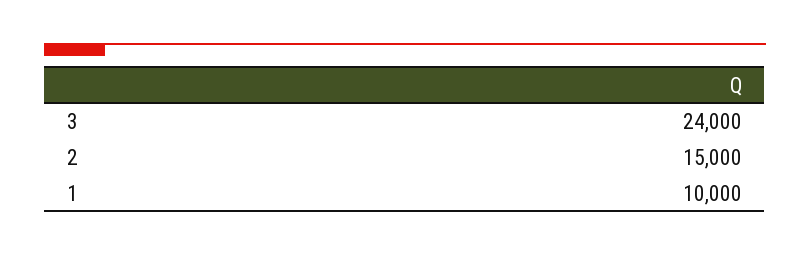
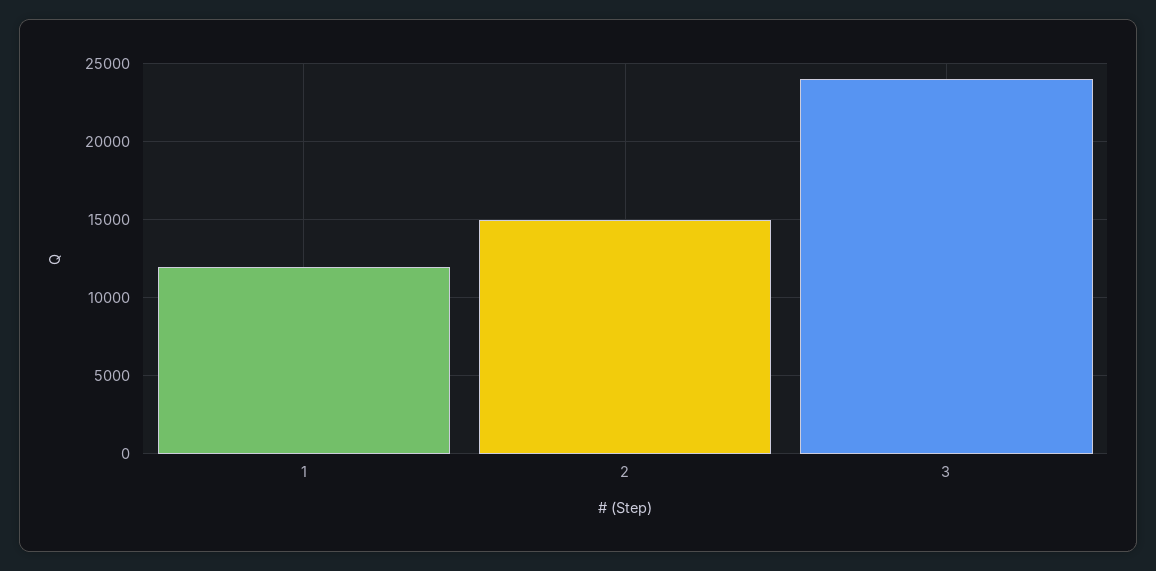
1: 10000 -> 12000

